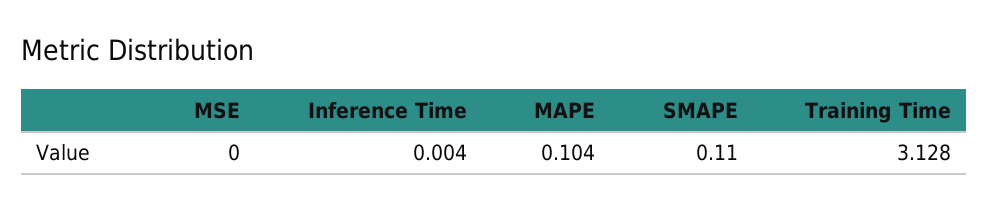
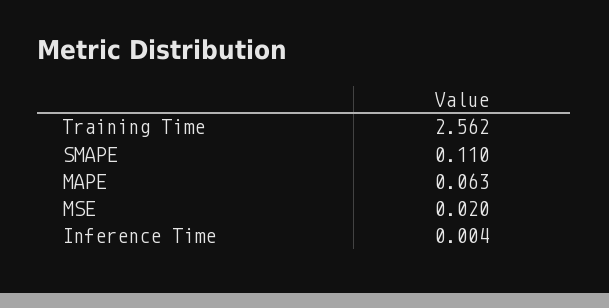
MSE: 0 -> 0.02
MAPE: 0.104 -> 0.063
Training Time: 3.128 -> 2.562

